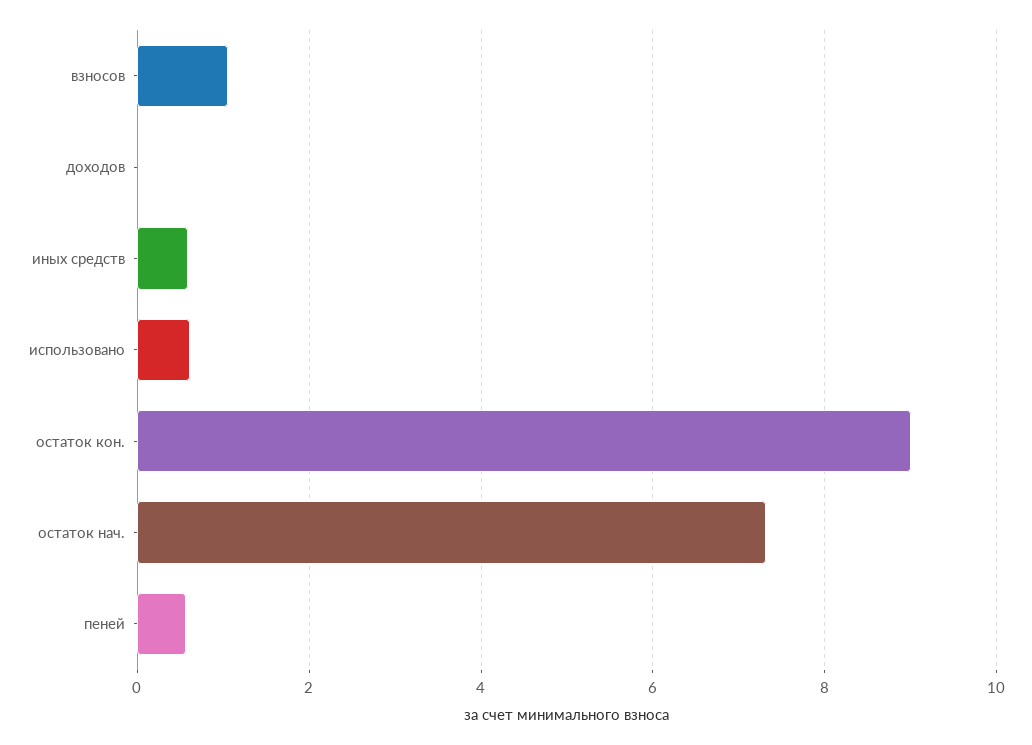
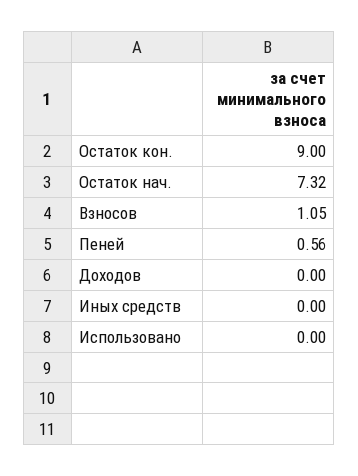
иных средств: 0.6 -> 0
использовано: 0.6 -> 0

